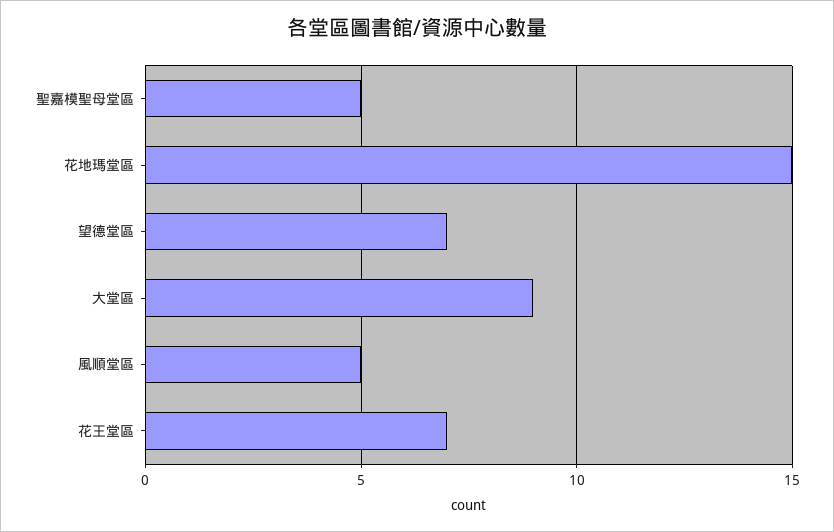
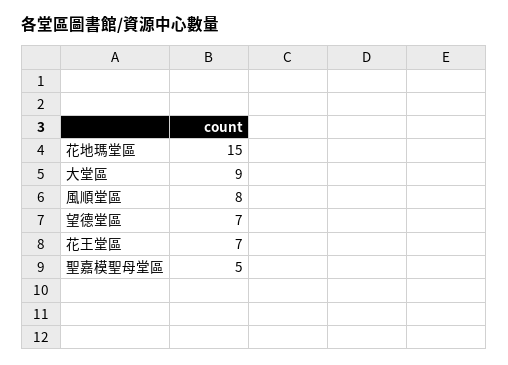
風順堂區: 5 -> 8

